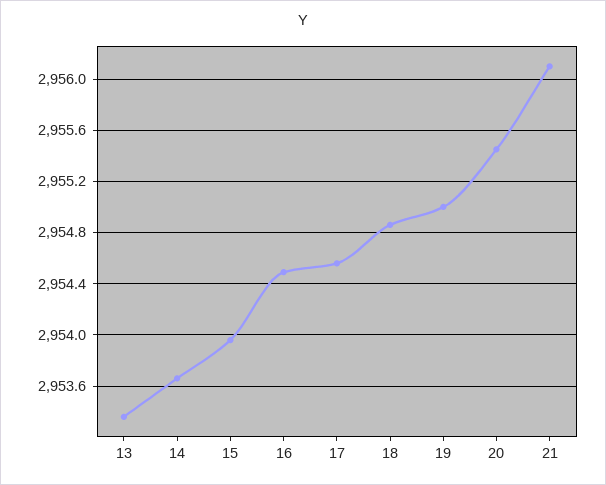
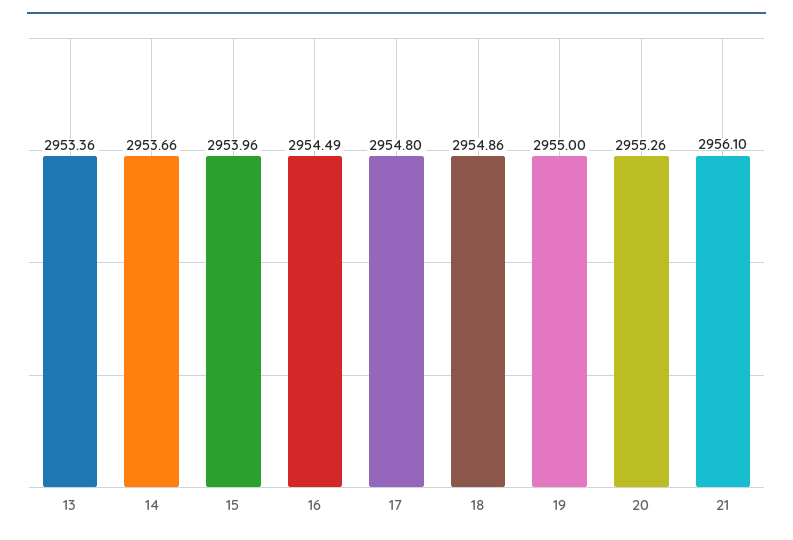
17: 2954.55 -> 2954.8
20: 2955.45 -> 2955.26

